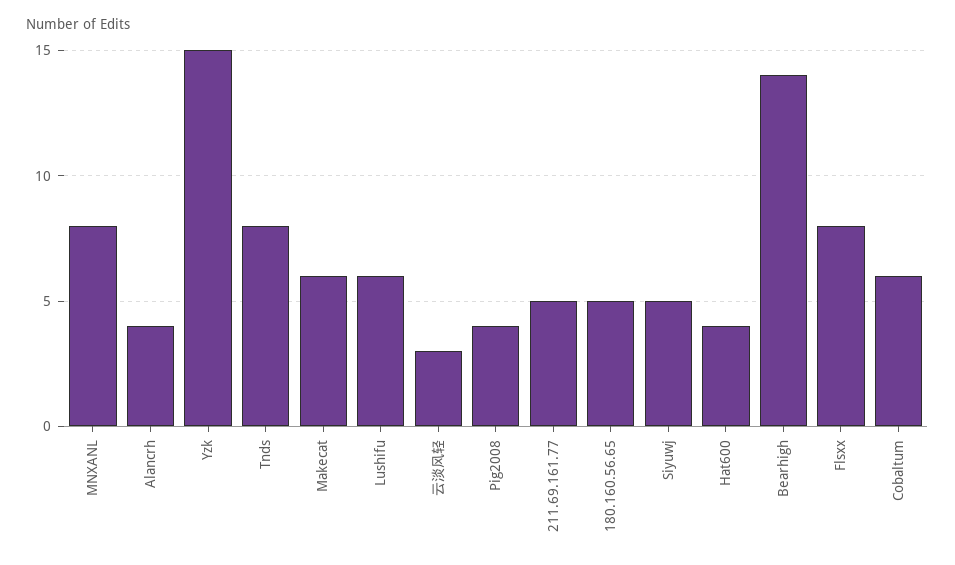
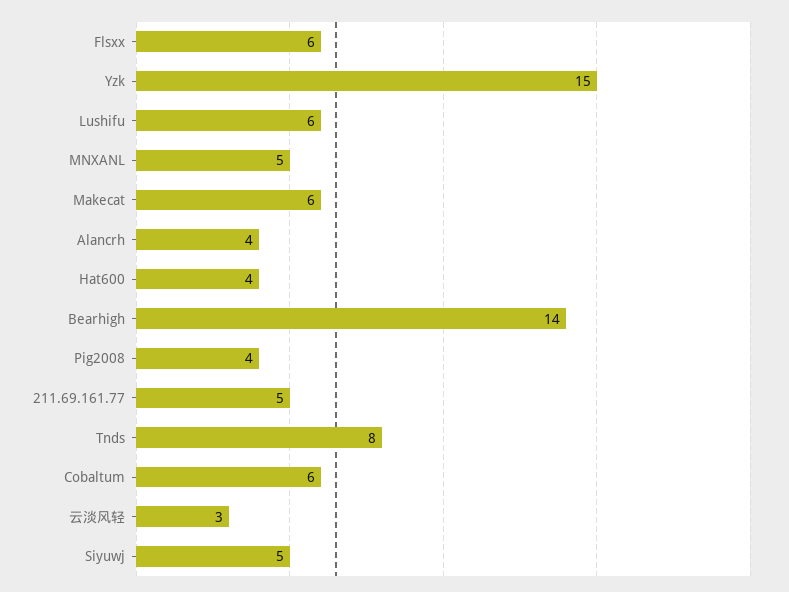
MNXANL: 8 -> 5
180.160.56.65: 5 -> none
Flsxx: 8 -> 6

